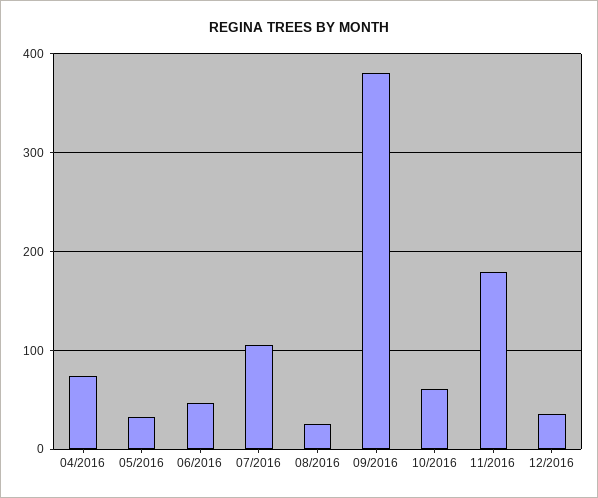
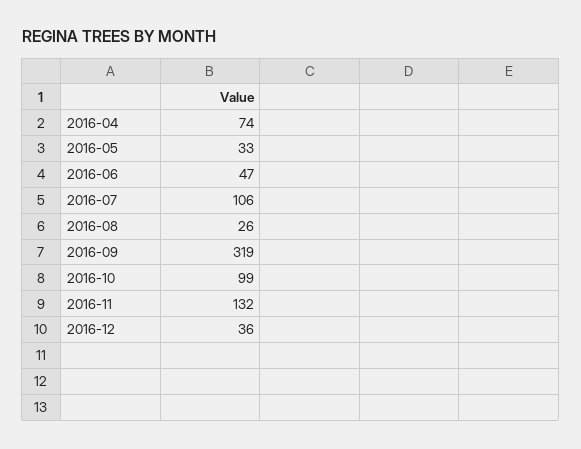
09/2016: 380 -> 319
10/2016: 60 -> 99
11/2016: 180 -> 132

